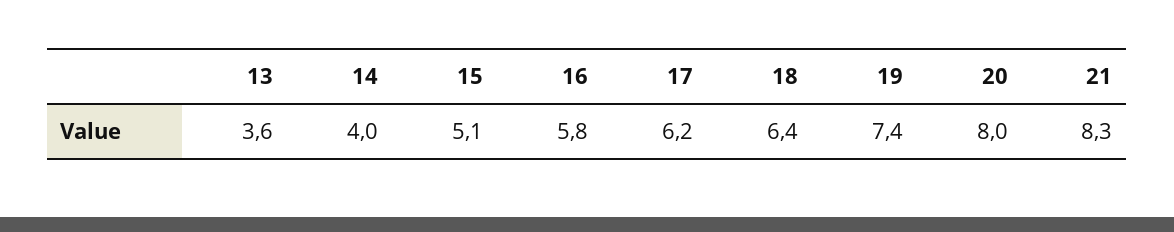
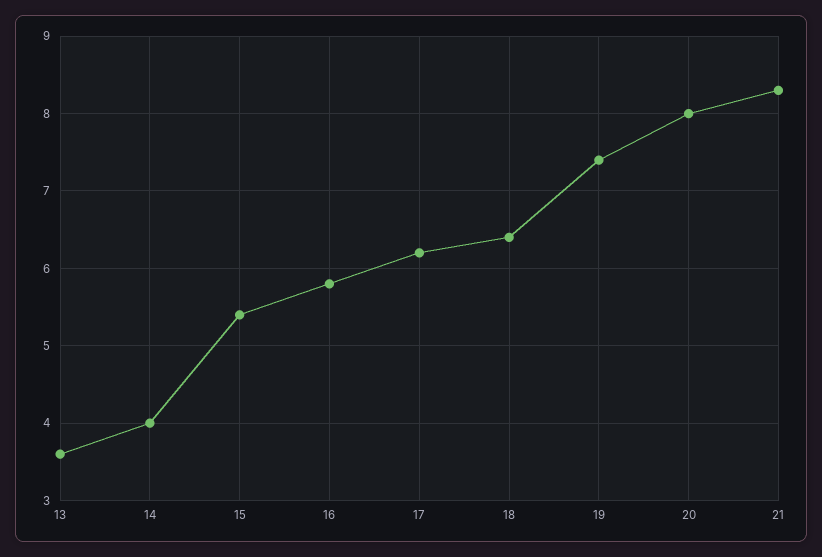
15: 5.1 -> 5.4

